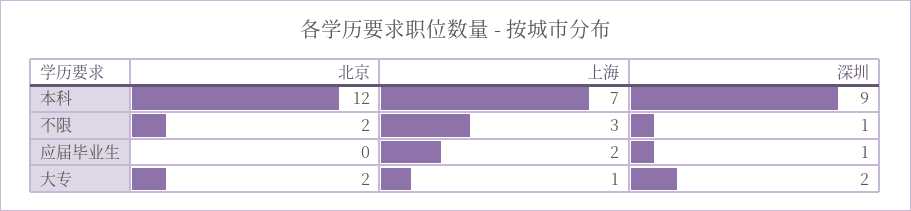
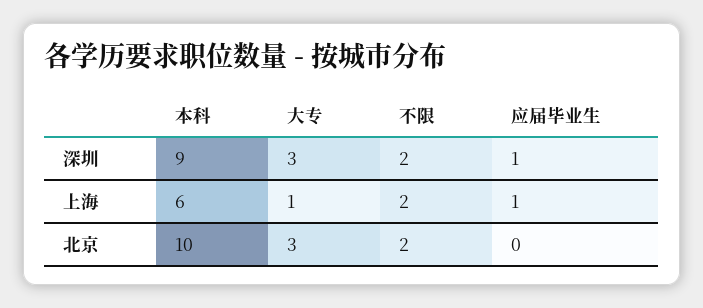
北京, 本科: 12 -> 10
上海, 本科: 7 -> 6
上海, 不限: 3 -> 2
深圳, 不限: 1 -> 2
上海, 应届毕业生: 2 -> 1
北京, 大专: 2 -> 3
深圳, 大专: 2 -> 3

